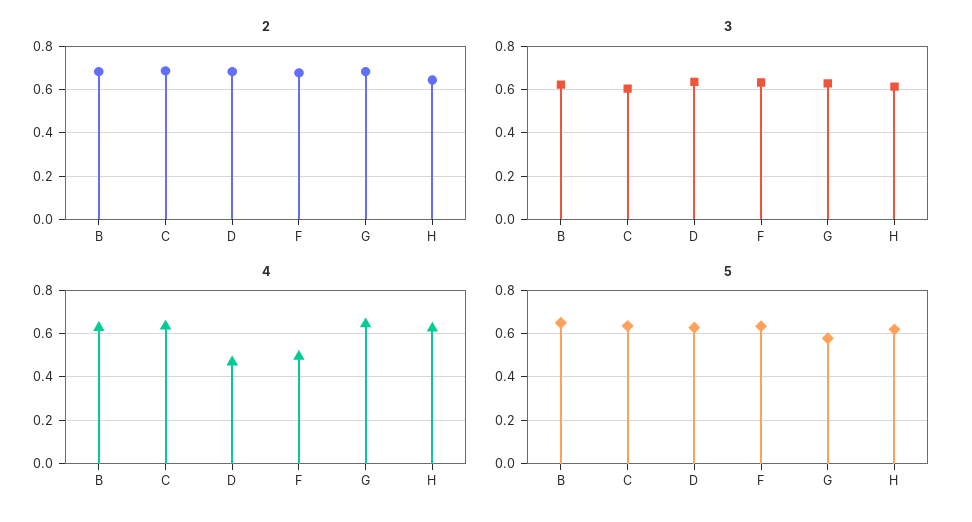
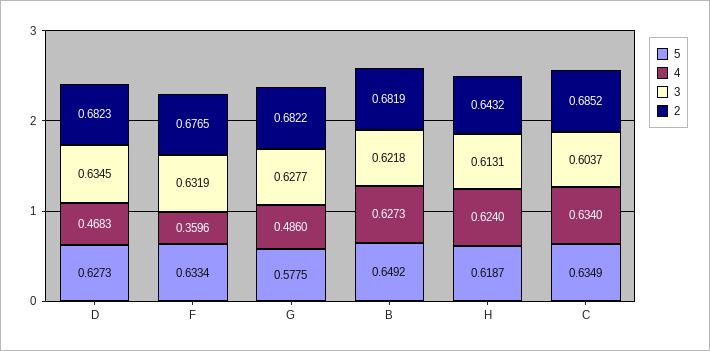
4, F: 0.5 -> 0.3596
4, G: 0.65 -> 0.486

